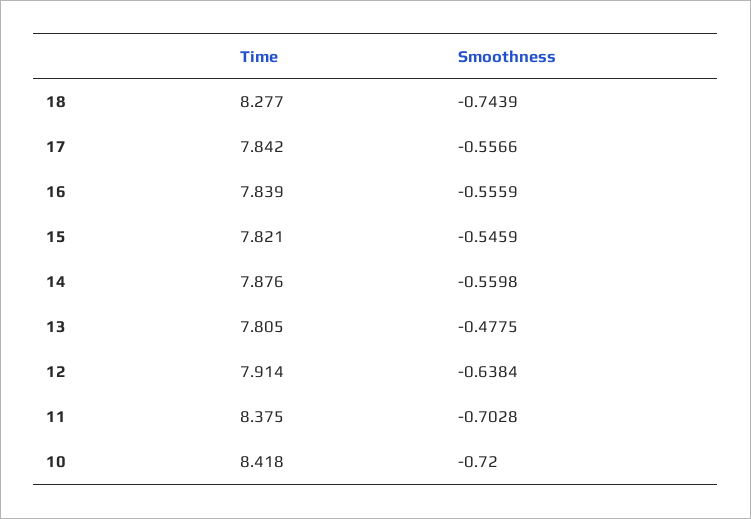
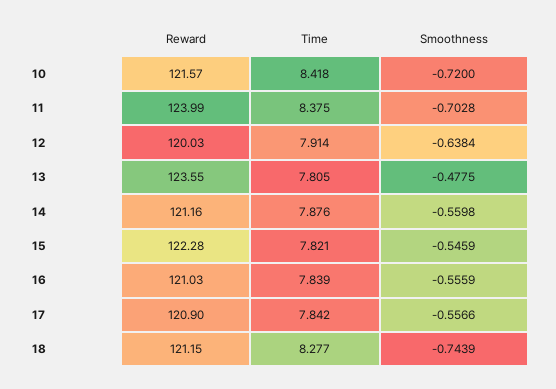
Reward, 10: none -> 121.57
Reward, 11: none -> 123.99
Reward, 12: none -> 120.03
Reward, 13: none -> 123.55
Reward, 14: none -> 121.16
Reward, 15: none -> 122.28
Reward, 16: none -> 121.03
Reward, 17: none -> 120.9
Reward, 18: none -> 121.15

